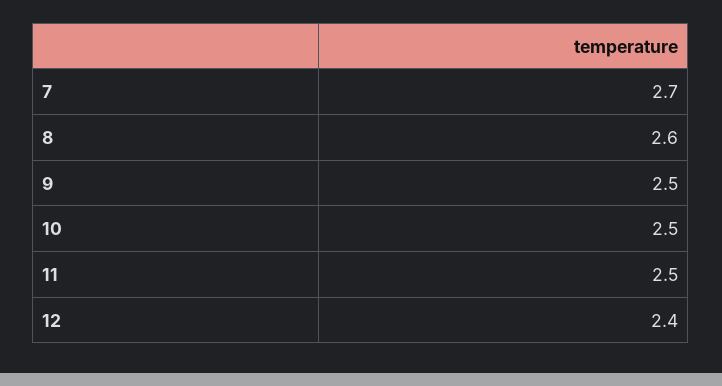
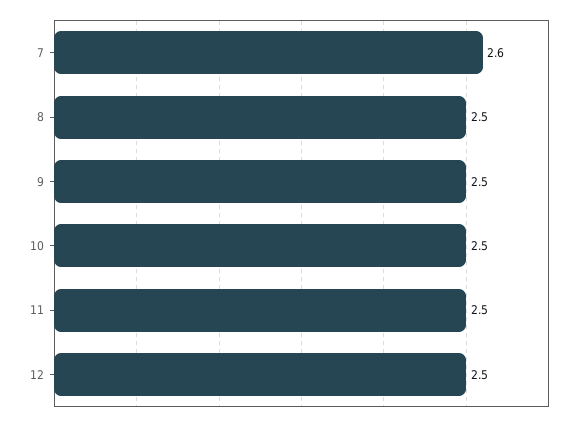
7: 2.7 -> 2.6
8: 2.6 -> 2.5
12: 2.4 -> 2.5

